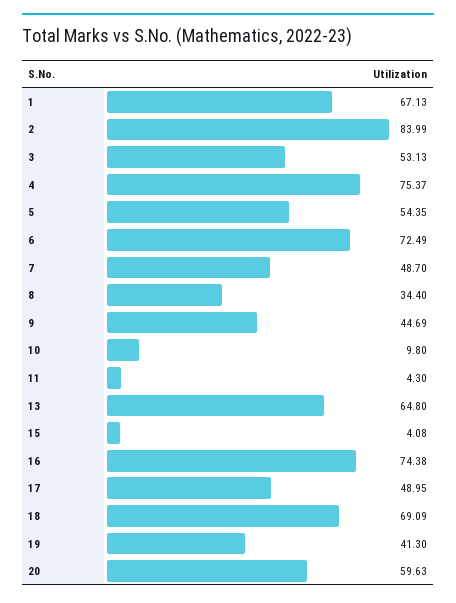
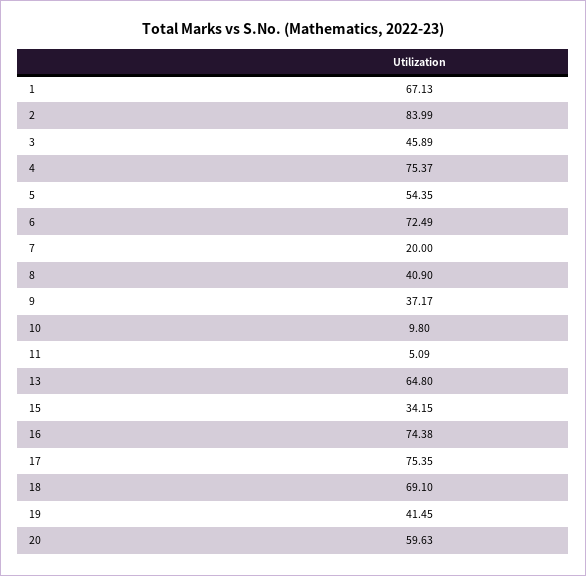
3: 53.13 -> 45.89
7: 48.7 -> 20
8: 34.4 -> 40.9
9: 44.69 -> 37.17
11: 4.3 -> 5.09
15: 4.08 -> 34.15
17: 48.95 -> 75.35
18: 69.09 -> 69.1
19: 41.3 -> 41.45

